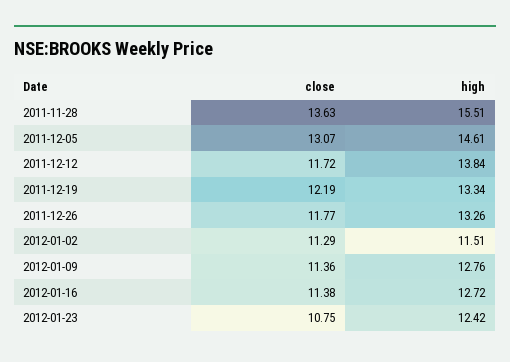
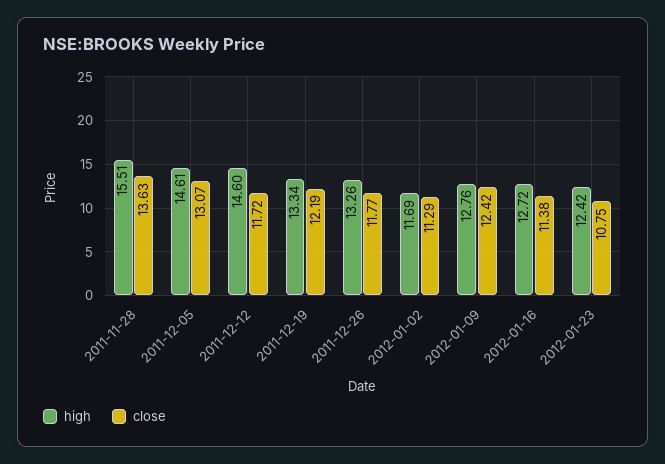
high, 2011-12-12: 13.84 -> 14.6
high, 2012-01-02: 11.51 -> 11.69
close, 2012-01-09: 11.36 -> 12.42

